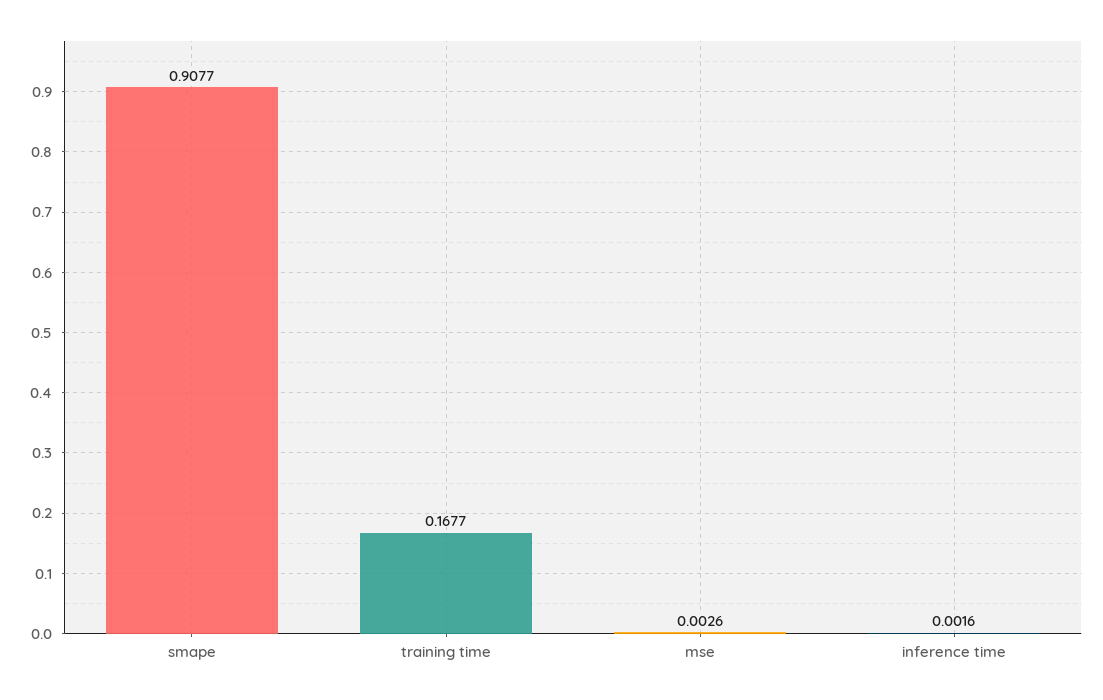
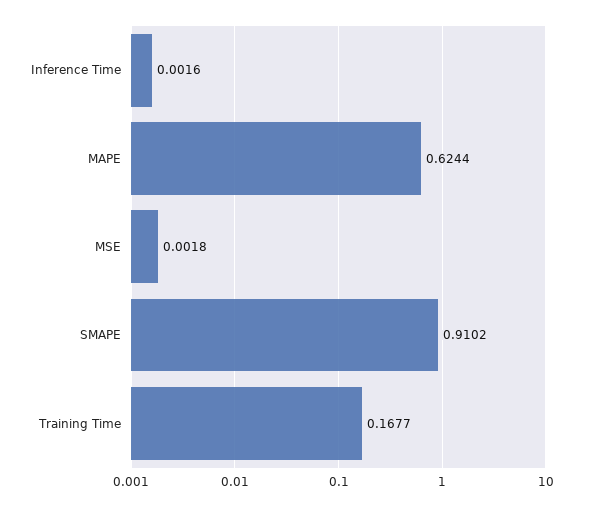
smape: 0.9077 -> 0.9102
mse: 0.0026 -> 0.0018
MAPE: none -> 0.6244

